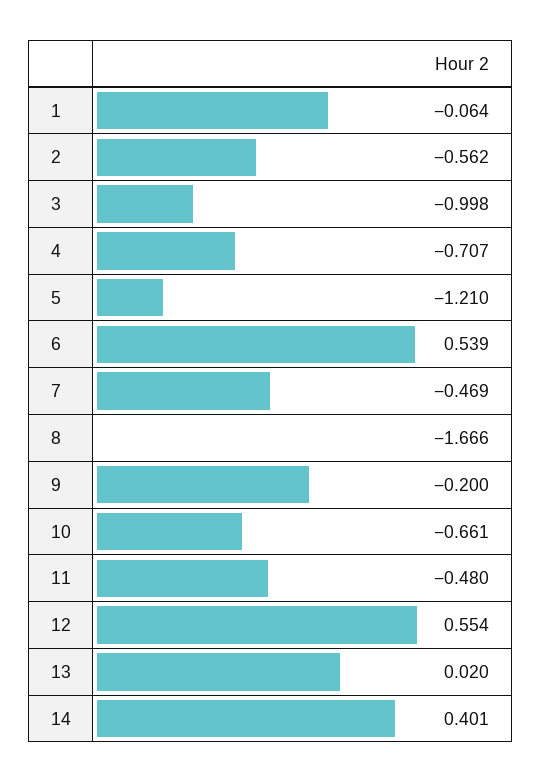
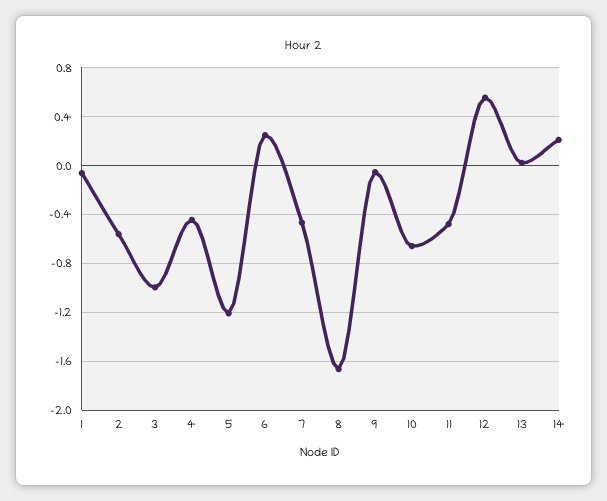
4: -0.707 -> -0.45
6: 0.539 -> 0.25
9: -0.2 -> -0.05
14: 0.401 -> 0.2

